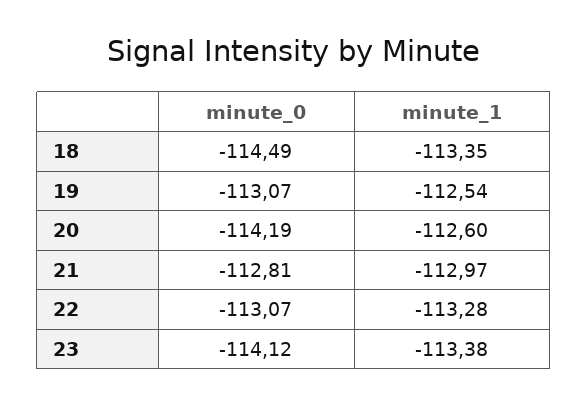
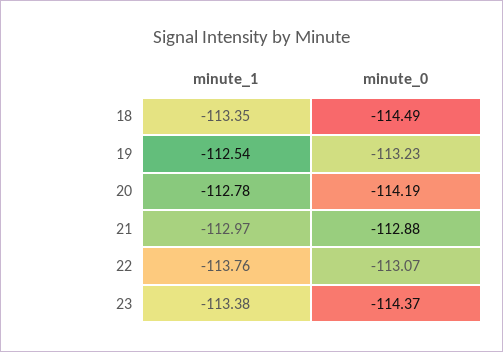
minute_0, 19: -113.07 -> -113.23
minute_1, 20: -112.6 -> -112.78
minute_0, 21: -112.81 -> -112.88
minute_1, 22: -113.28 -> -113.76
minute_0, 23: -114.12 -> -114.37

